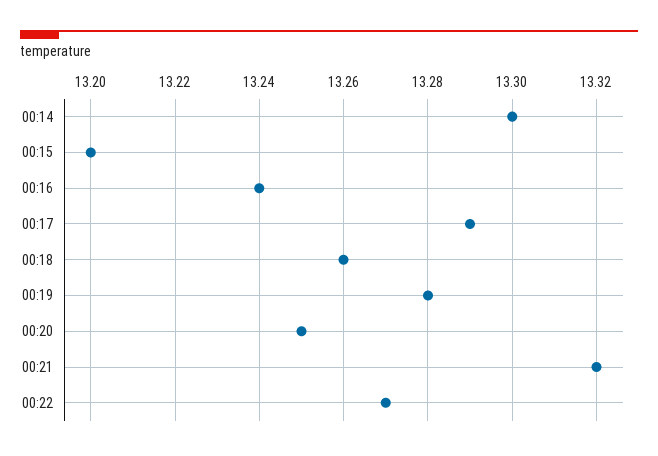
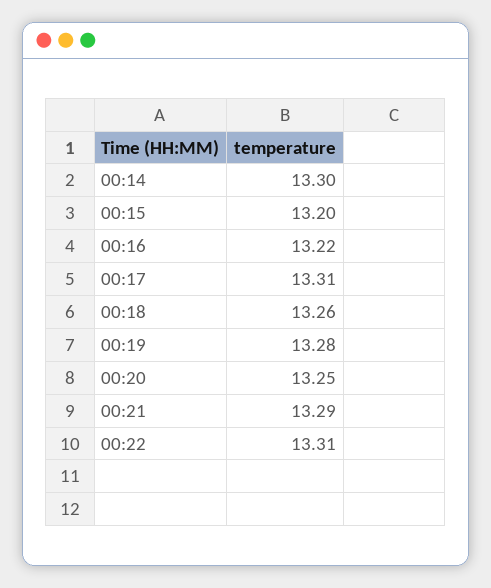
00:16: 13.24 -> 13.22
00:17: 13.29 -> 13.31
00:21: 13.32 -> 13.29
00:22: 13.27 -> 13.31

